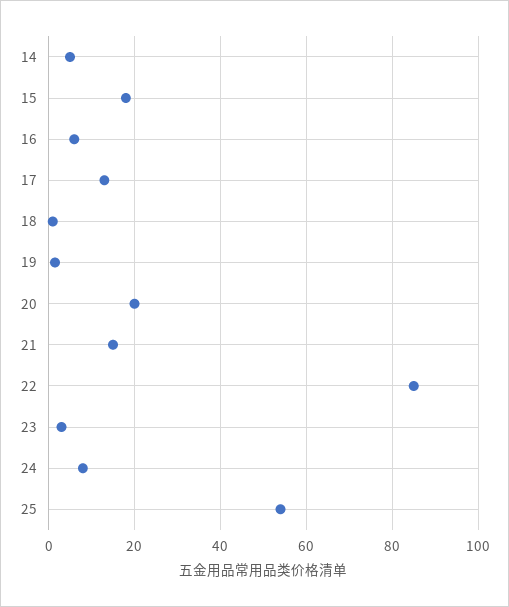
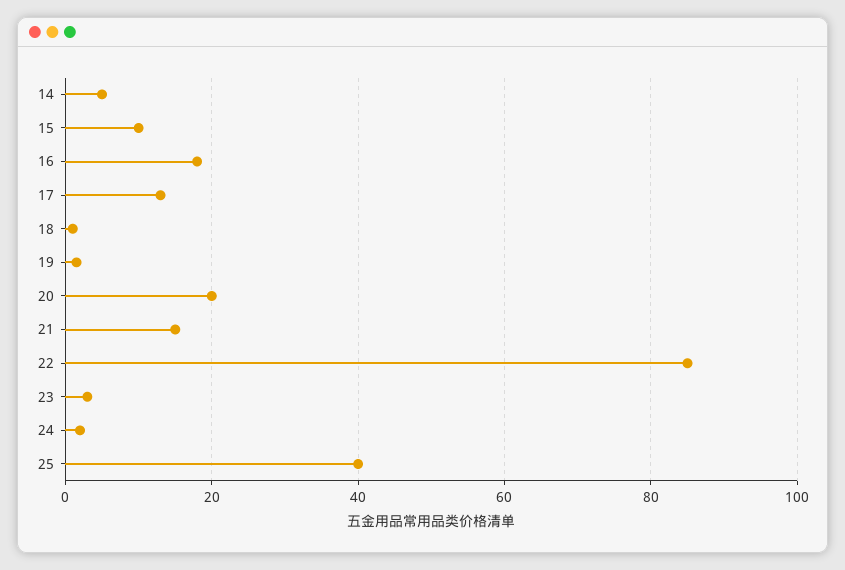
15: 18 -> 10
16: 6 -> 18
24: 8 -> 2
25: 54 -> 40

